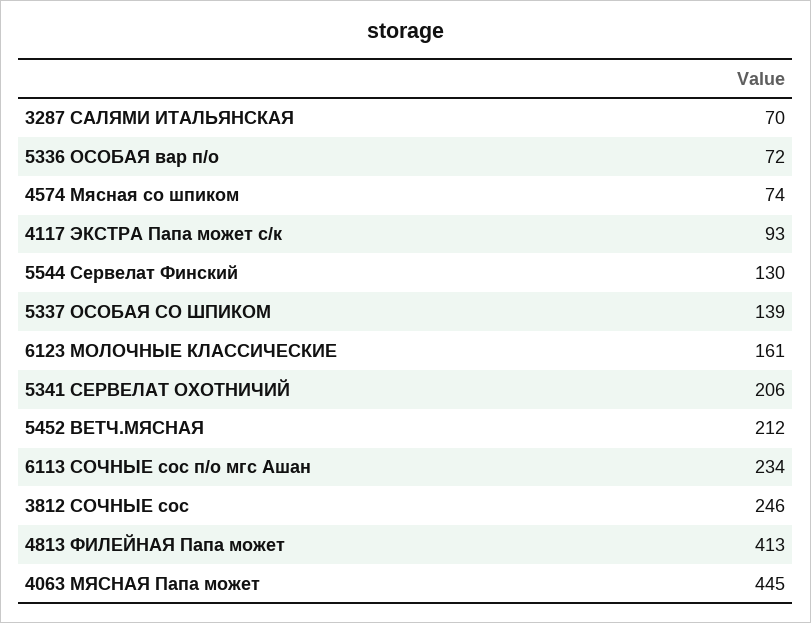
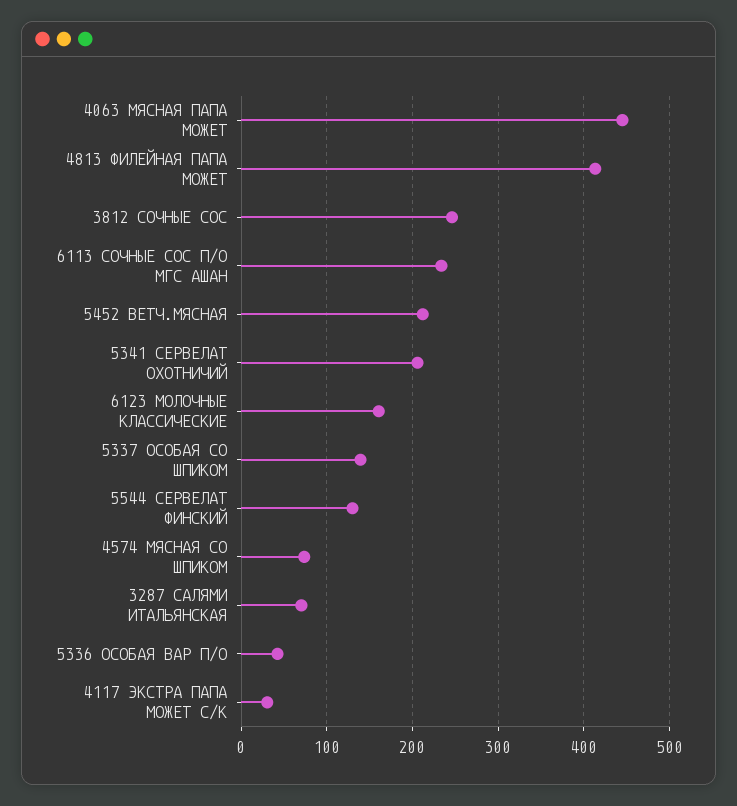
5336 ОСОБАЯ вар п/о: 72 -> 40
4117 ЭКСТРА Папа может с/к: 93 -> 30

